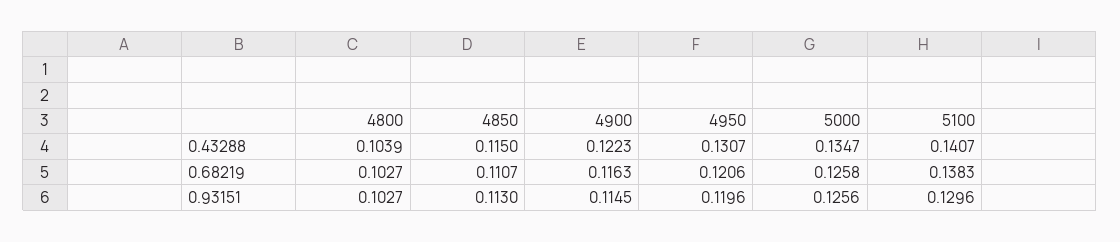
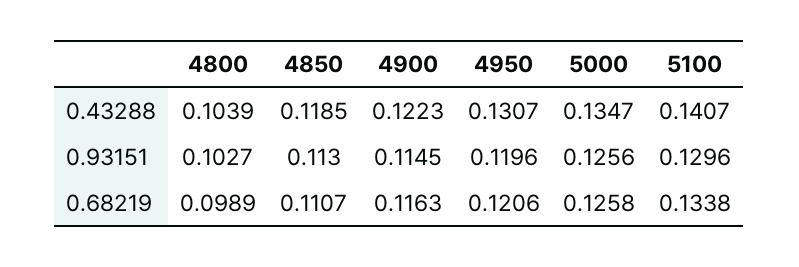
4850, 0.43288: 0.115 -> 0.1185
4800, 0.68219: 0.1027 -> 0.0989
5100, 0.68219: 0.1383 -> 0.1338

